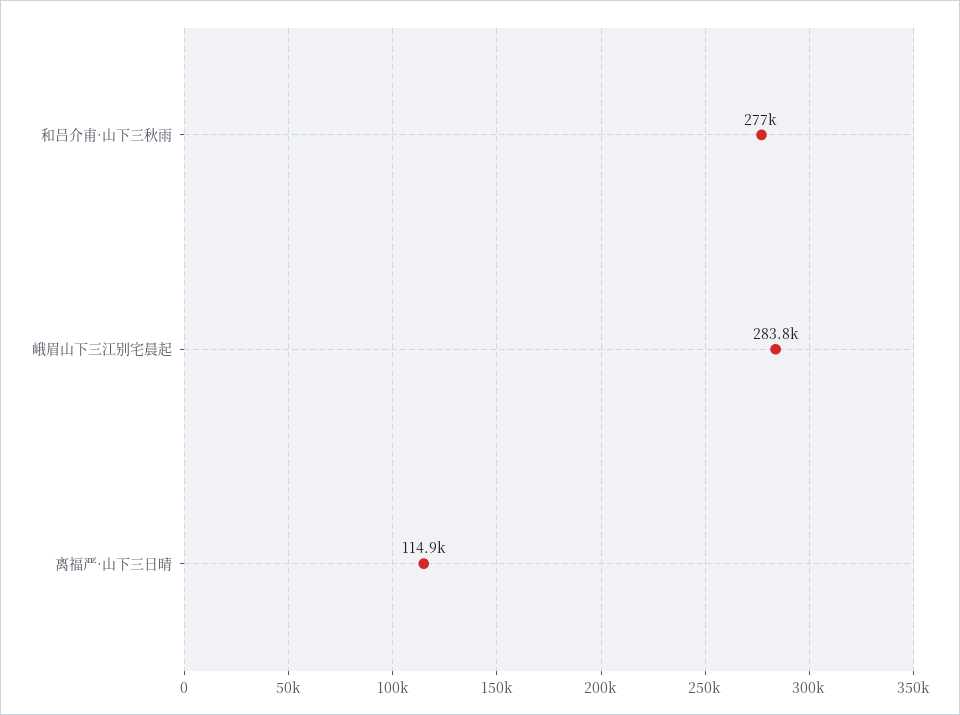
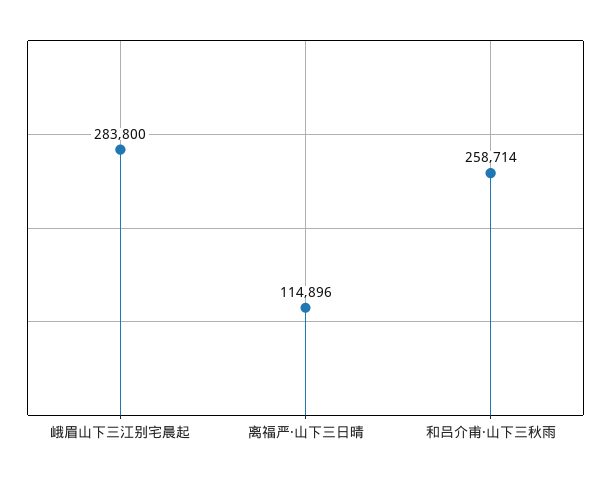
和吕介甫·山下三秋雨: 277000 -> 258714

